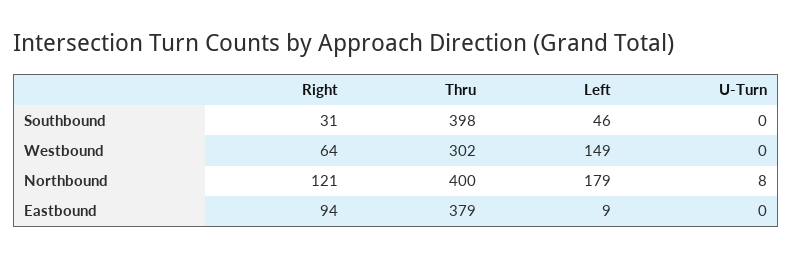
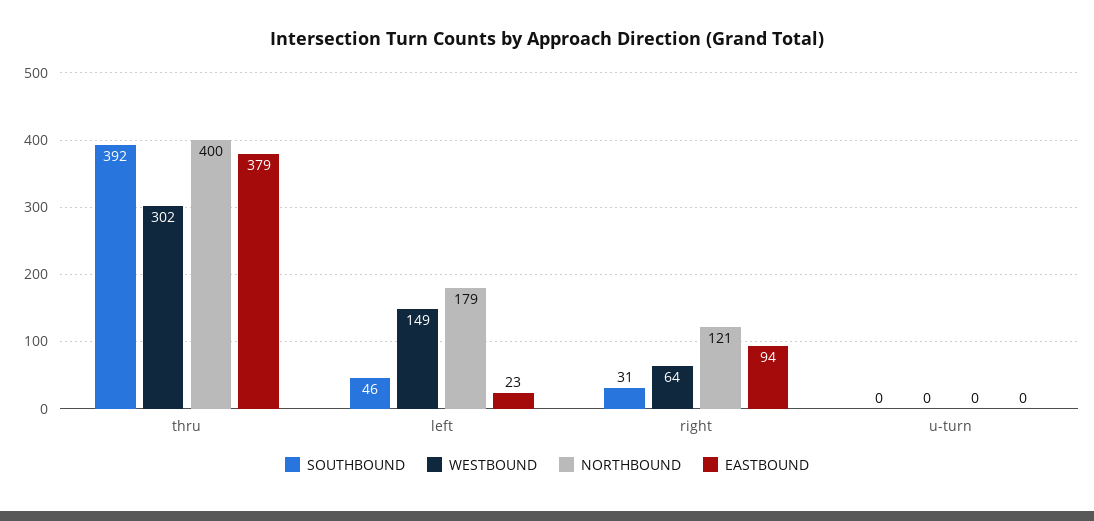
Southbound, Thru: 398 -> 392
Northbound, U-Turn: 8 -> 0
Eastbound, Left: 9 -> 23

